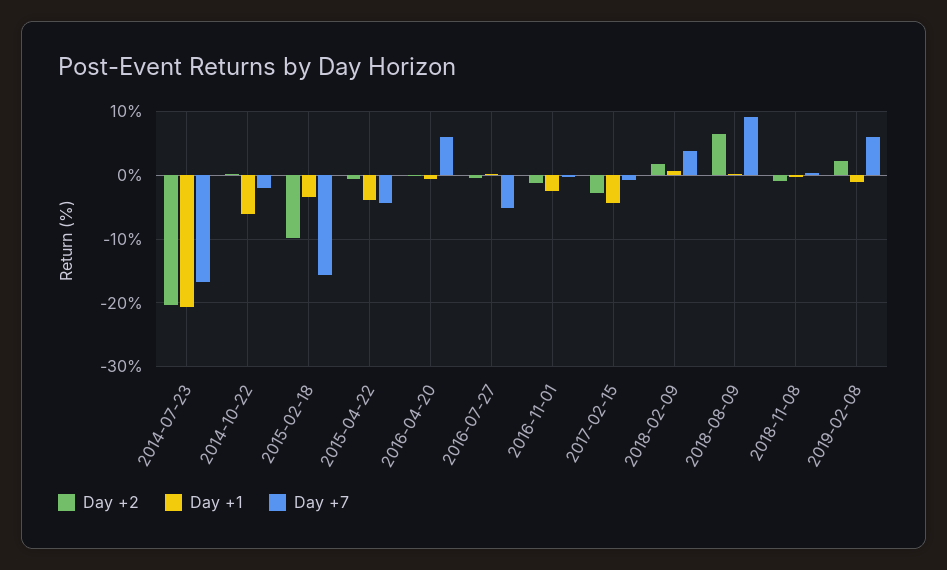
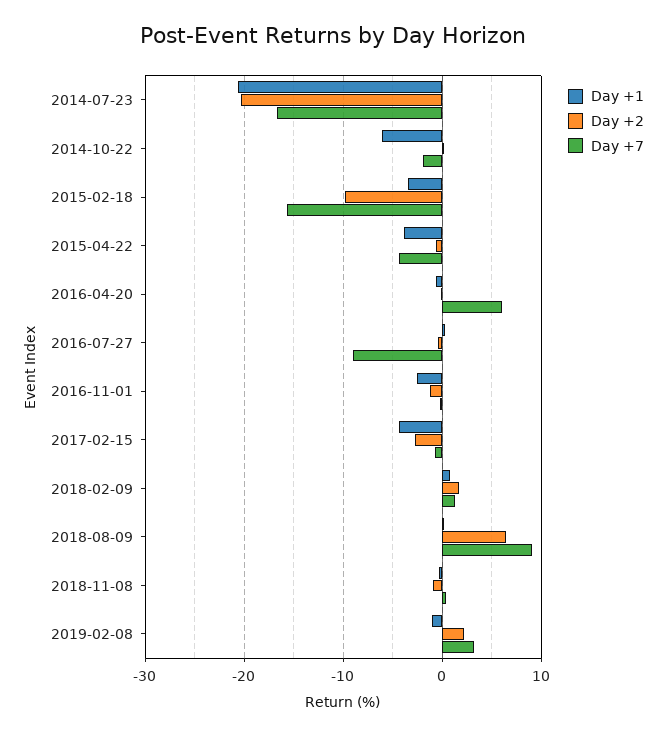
Day +7, 2016-07-27: -5 -> -9
Day +7, 2018-02-09: 4 -> 1
Day +7, 2019-02-08: 6 -> 3

